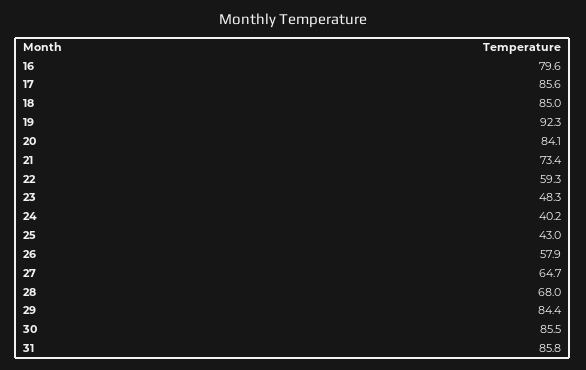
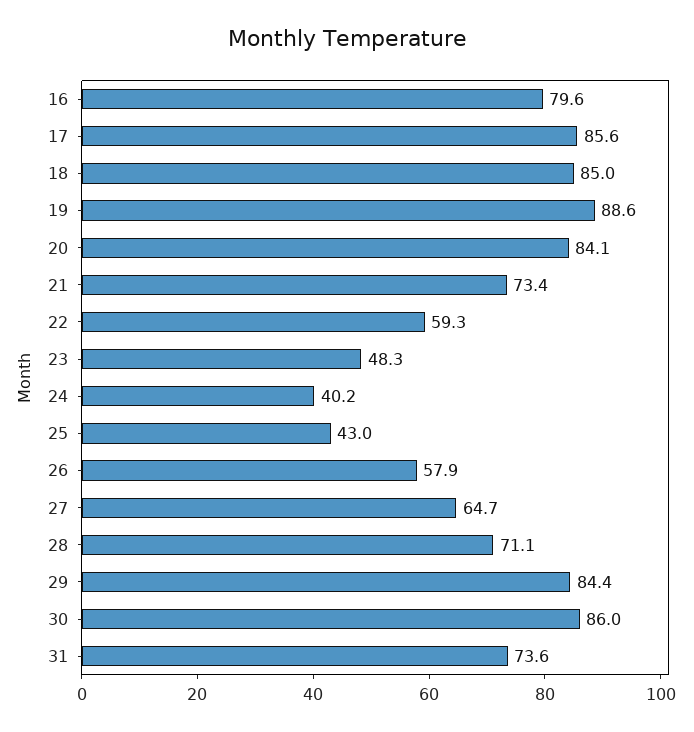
19: 92.3 -> 88.6
28: 68 -> 71.1
30: 85.5 -> 86
31: 85.8 -> 73.6

